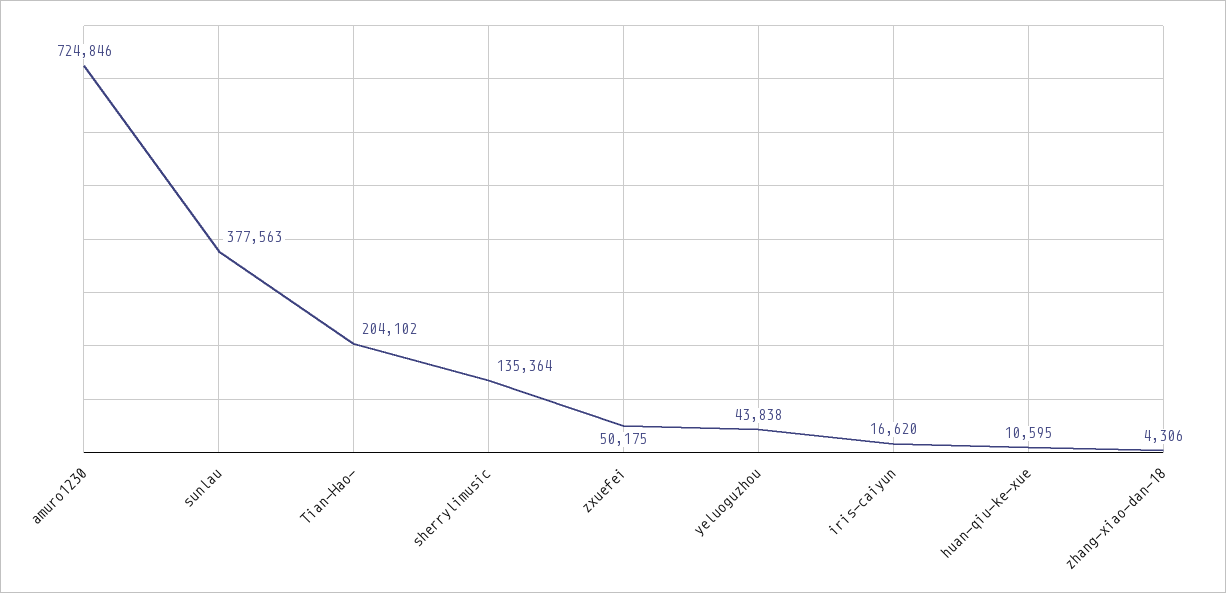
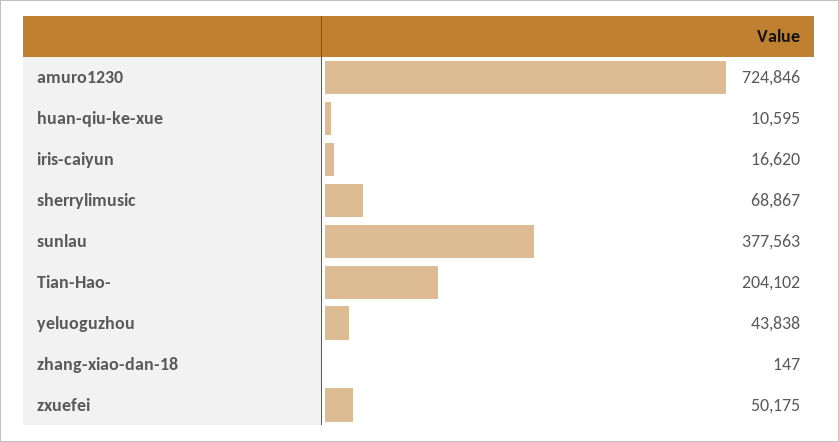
sherrylimusic: 135364 -> 68867
zhang-xiao-dan-18: 4306 -> 147

